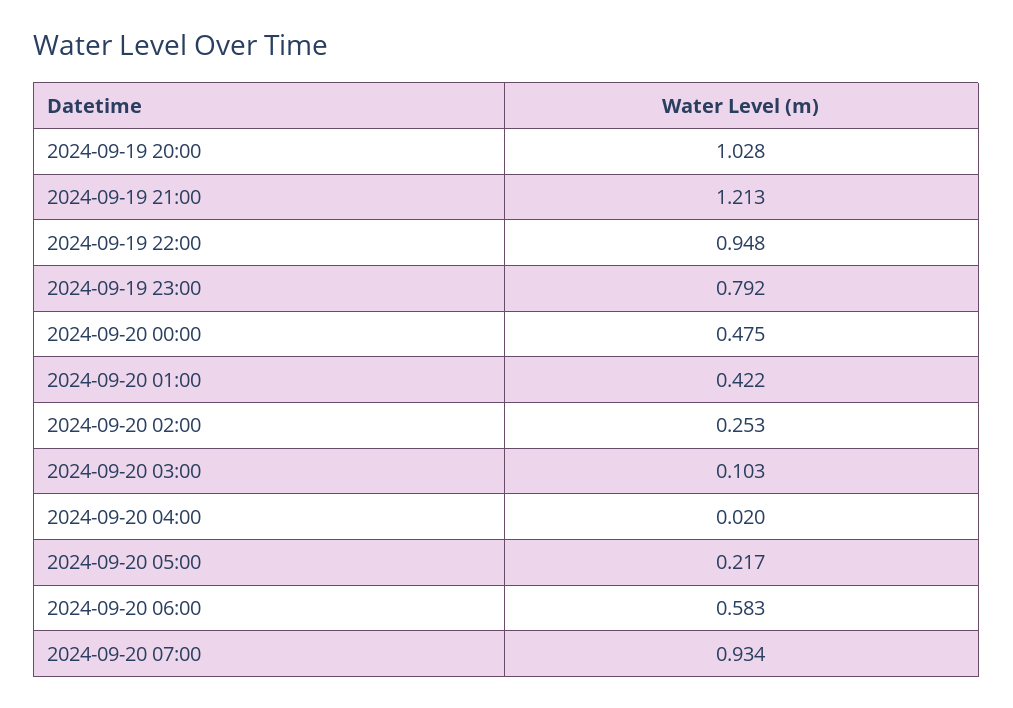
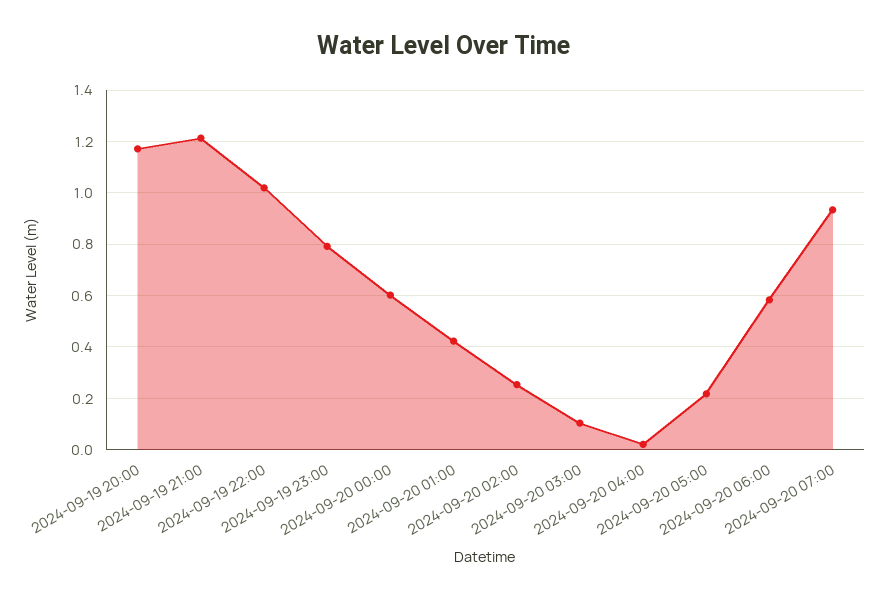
2024-09-19 20:00: 1.028 -> 1.175
2024-09-19 22:00: 0.948 -> 1.025
2024-09-20 00:00: 0.475 -> 0.6

